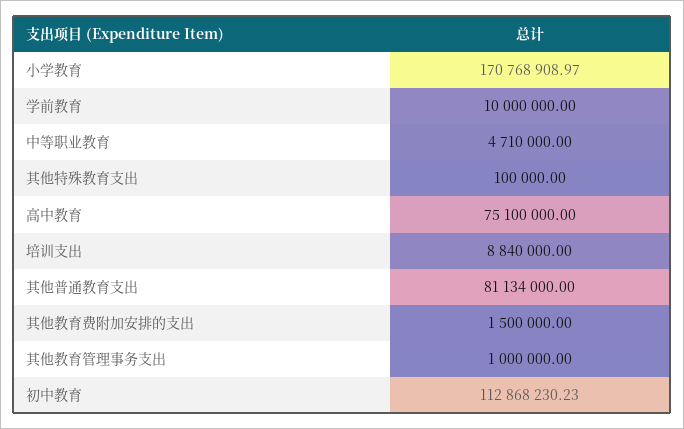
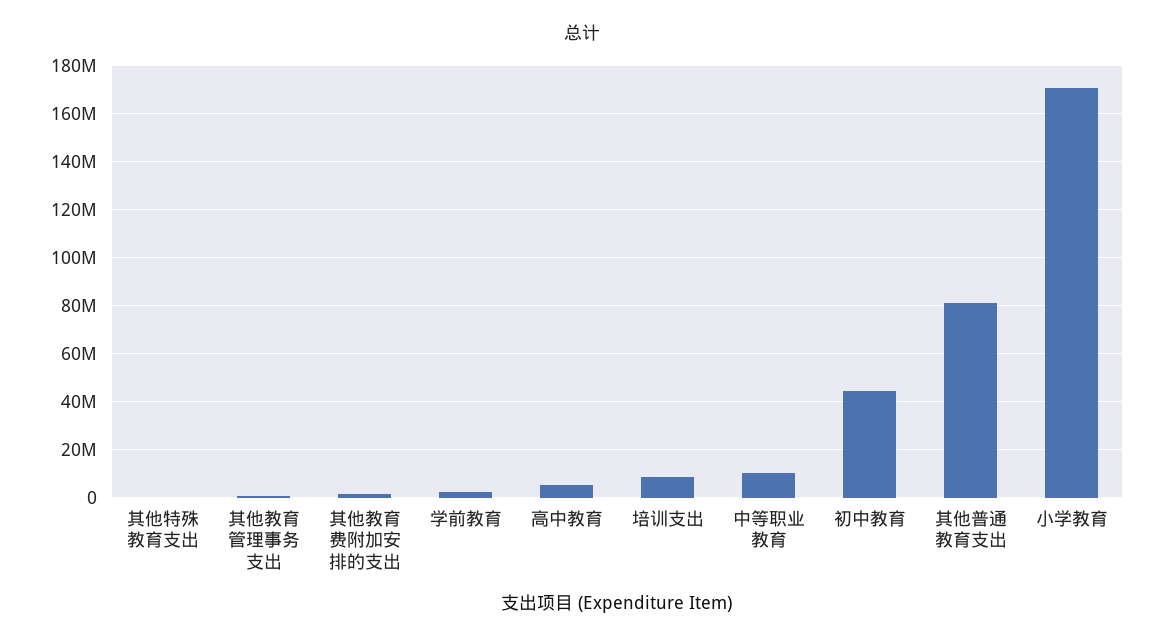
学前教育: 10000000 -> 2500000
中等职业教育: 4710000 -> 10000000
高中教育: 75100000 -> 5000000
初中教育: 112868230.23 -> 45000000

